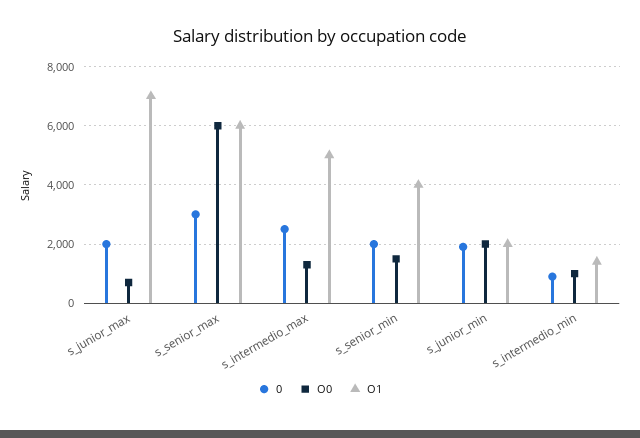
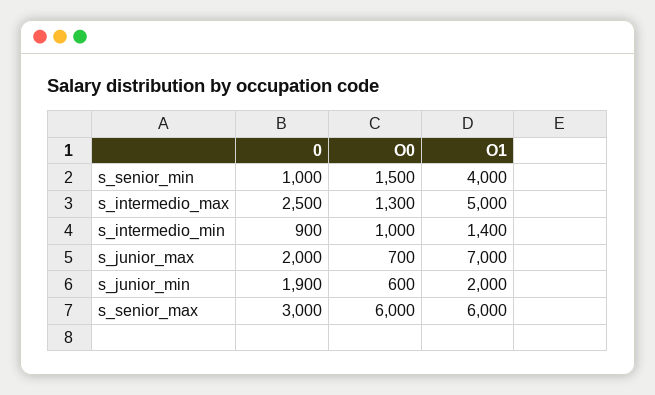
0, s_senior_min: 2000 -> 1000
O0, s_junior_min: 2000 -> 600

